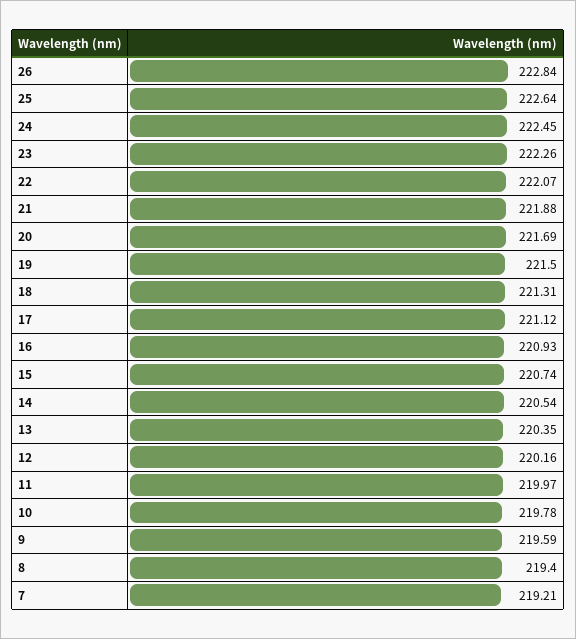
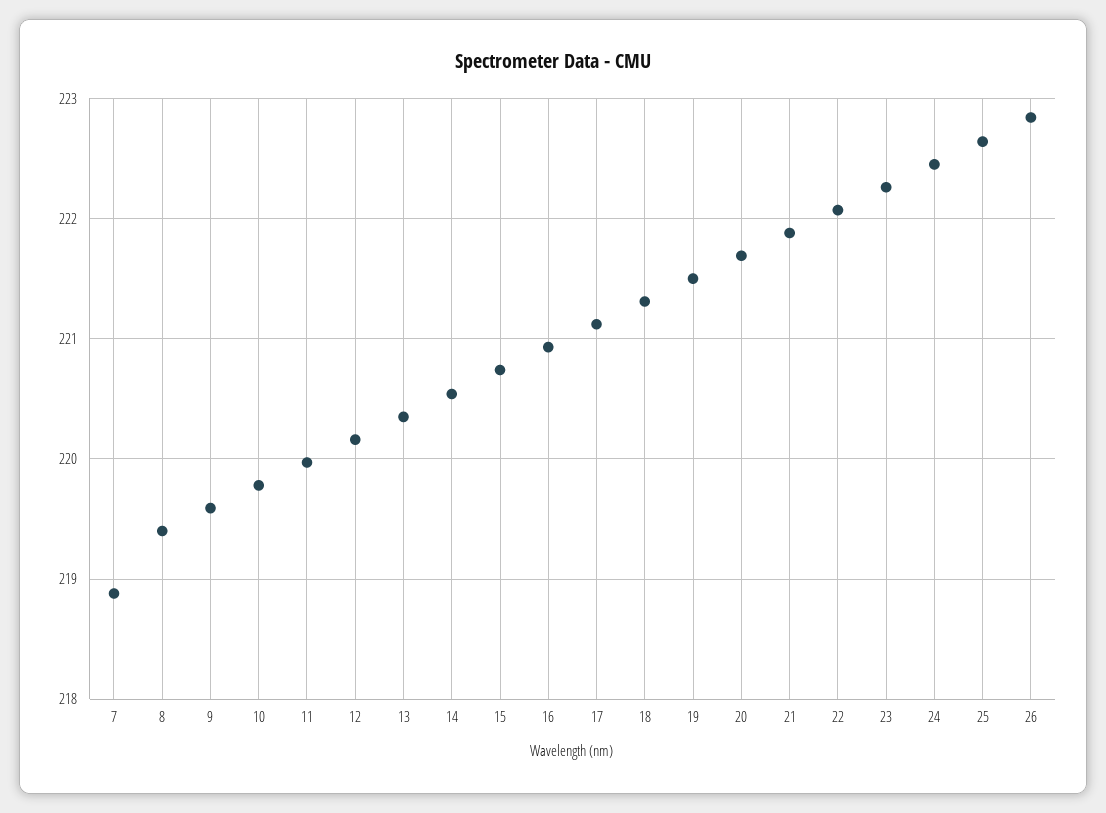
7: 219.21 -> 218.9

